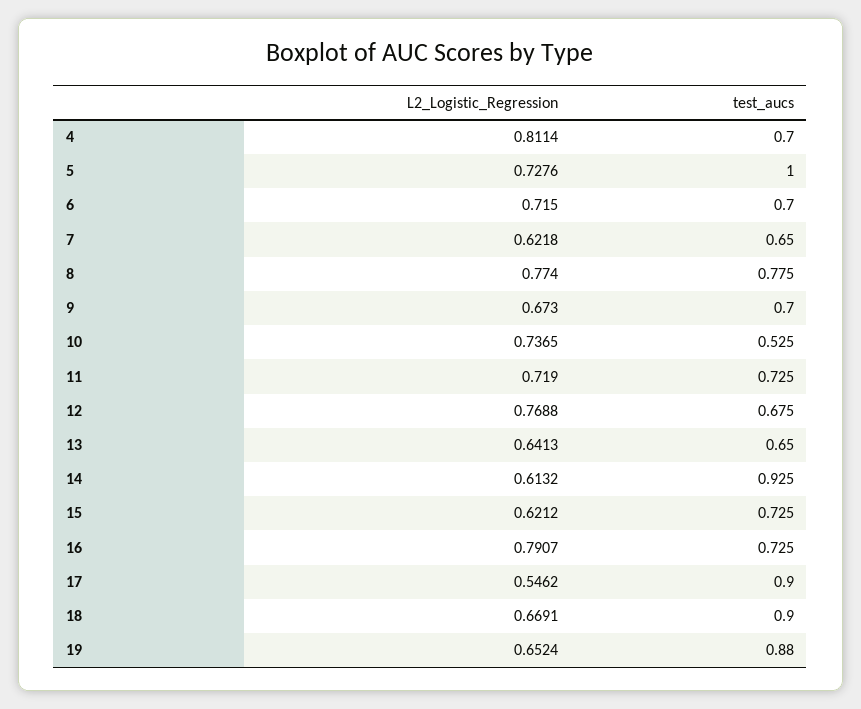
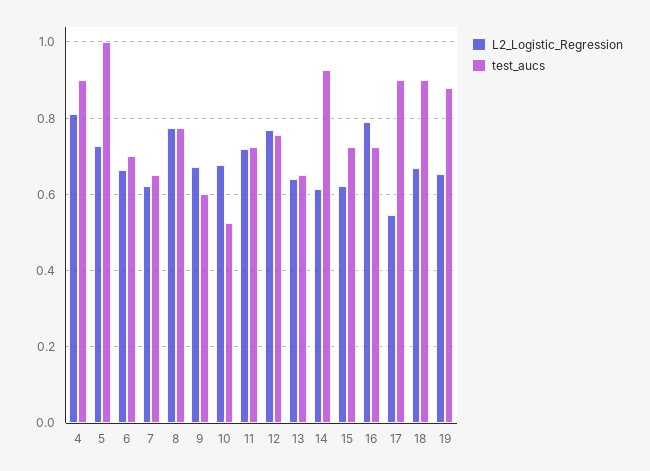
test_aucs, 4: 0.7 -> 0.9
L2_Logistic_Regression, 6: 0.715 -> 0.66
test_aucs, 9: 0.7 -> 0.6
L2_Logistic_Regression, 10: 0.7365 -> 0.68
test_aucs, 12: 0.675 -> 0.76

